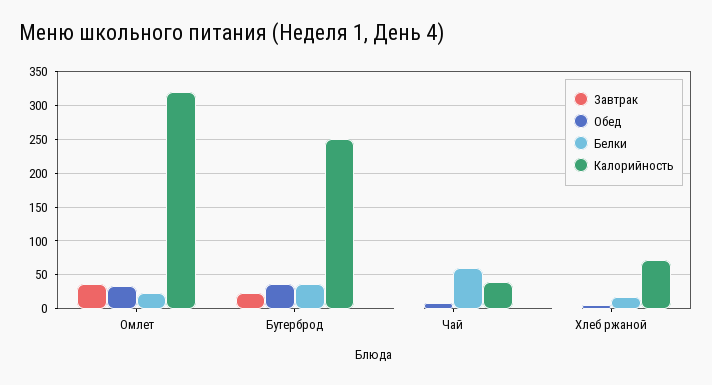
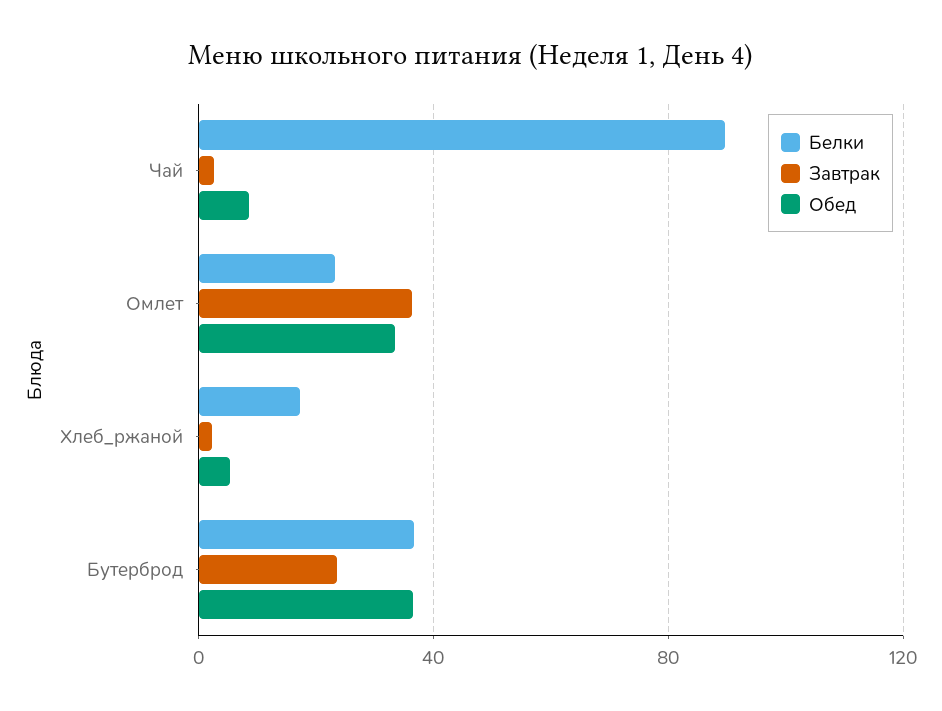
Калорийность, Омлет: 320 -> none
Калорийность, Бутерброд: 250 -> none
Белки, Чай: 60 -> 90
Калорийность, Чай: 40 -> none
Калорийность, Хлеб ржаной: 70 -> none

